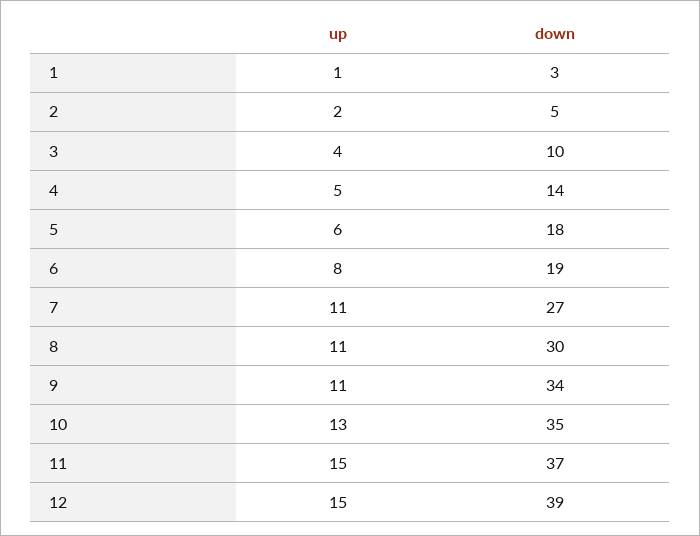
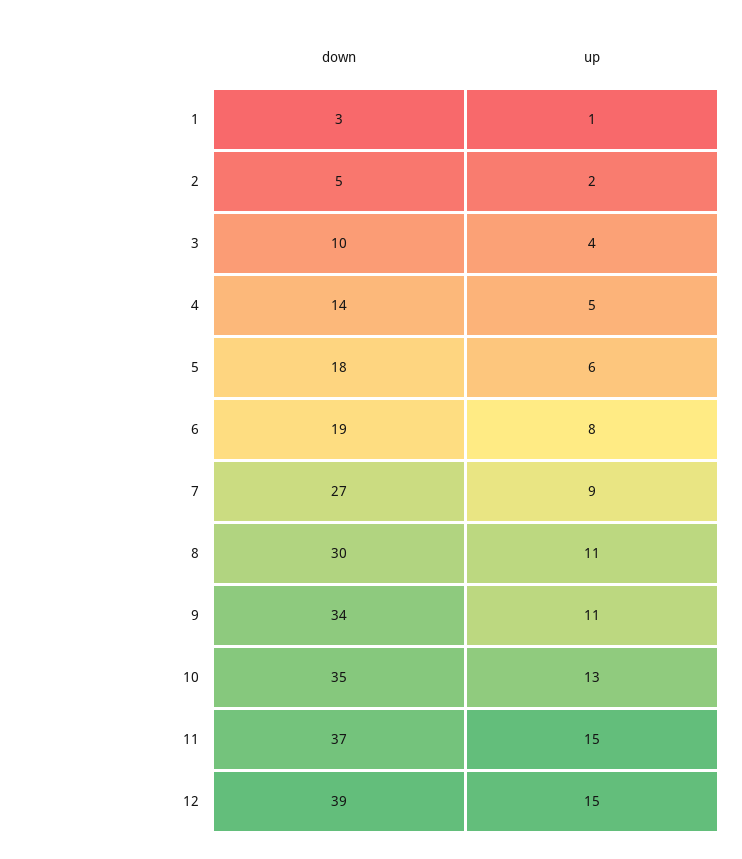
up, 7: 11 -> 9

